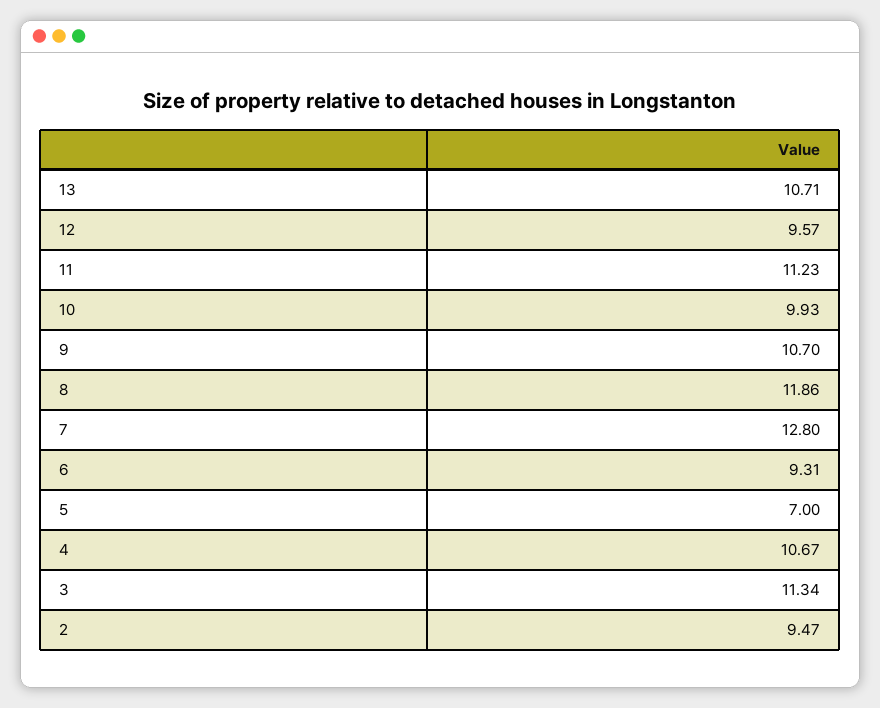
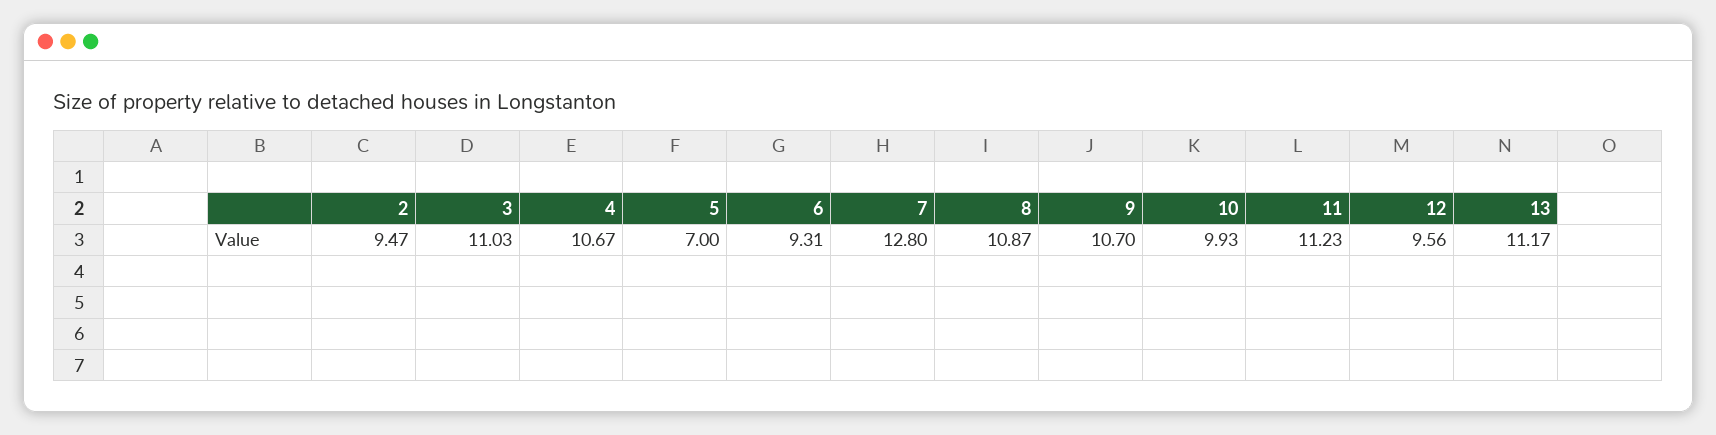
13: 10.71 -> 11.17
12: 9.57 -> 9.56
8: 11.86 -> 10.87
3: 11.34 -> 11.03

